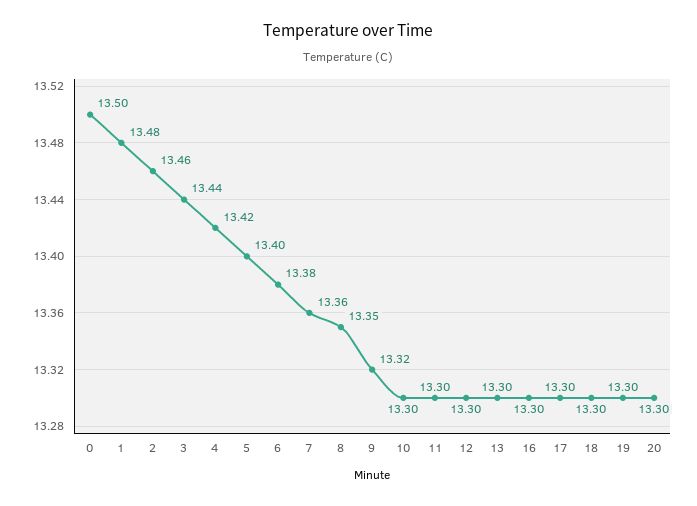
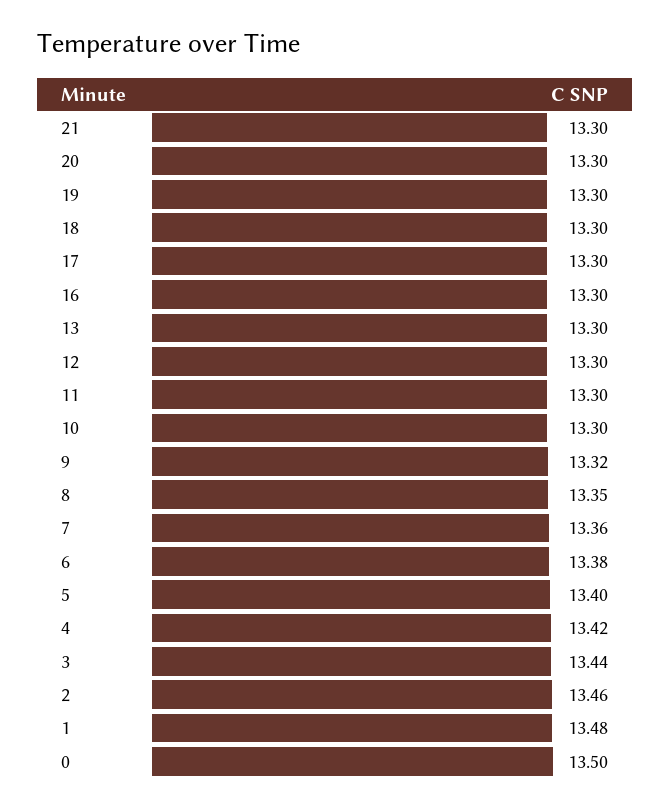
21: none -> 13.3

